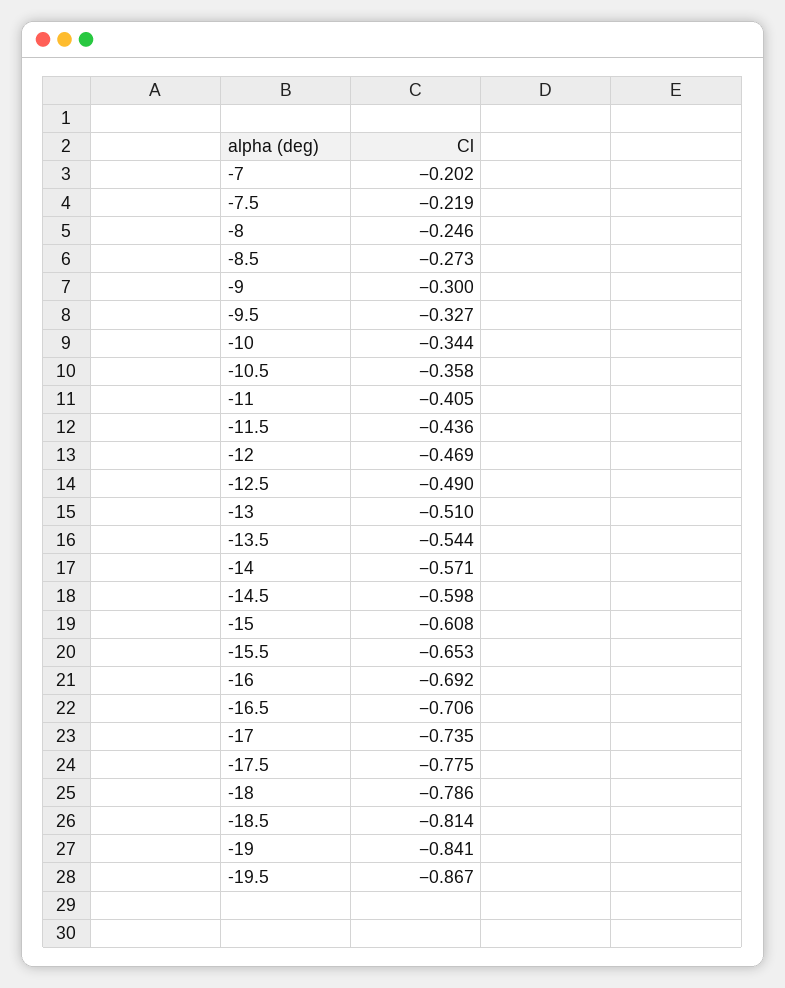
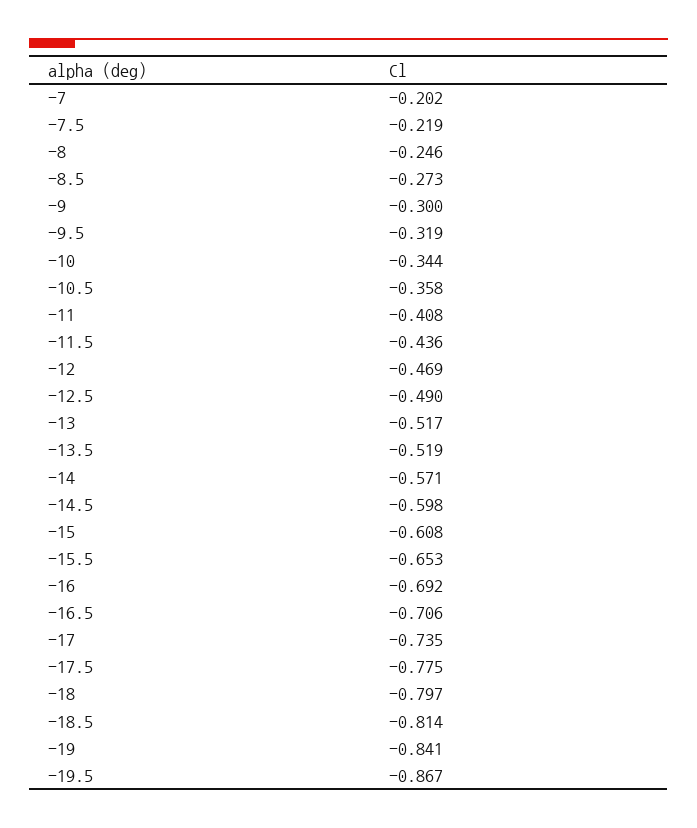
-9.5: -0.327 -> -0.319
-11: -0.405 -> -0.408
-13: -0.51 -> -0.517
-13.5: -0.544 -> -0.519
-18: -0.786 -> -0.797

